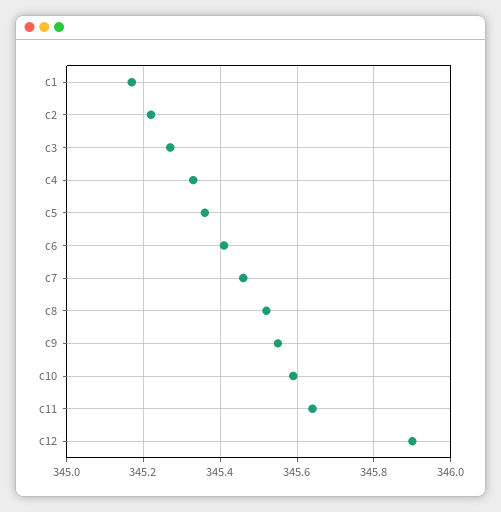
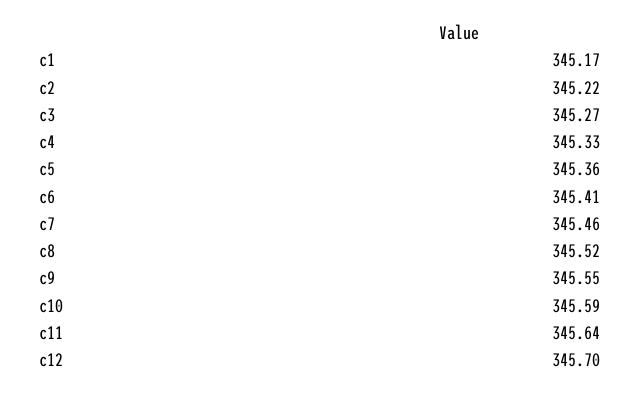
c12: 345.9 -> 345.7

